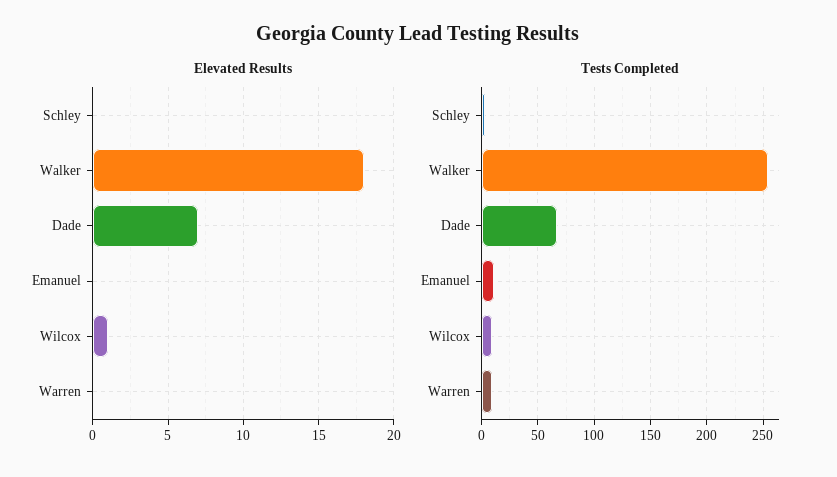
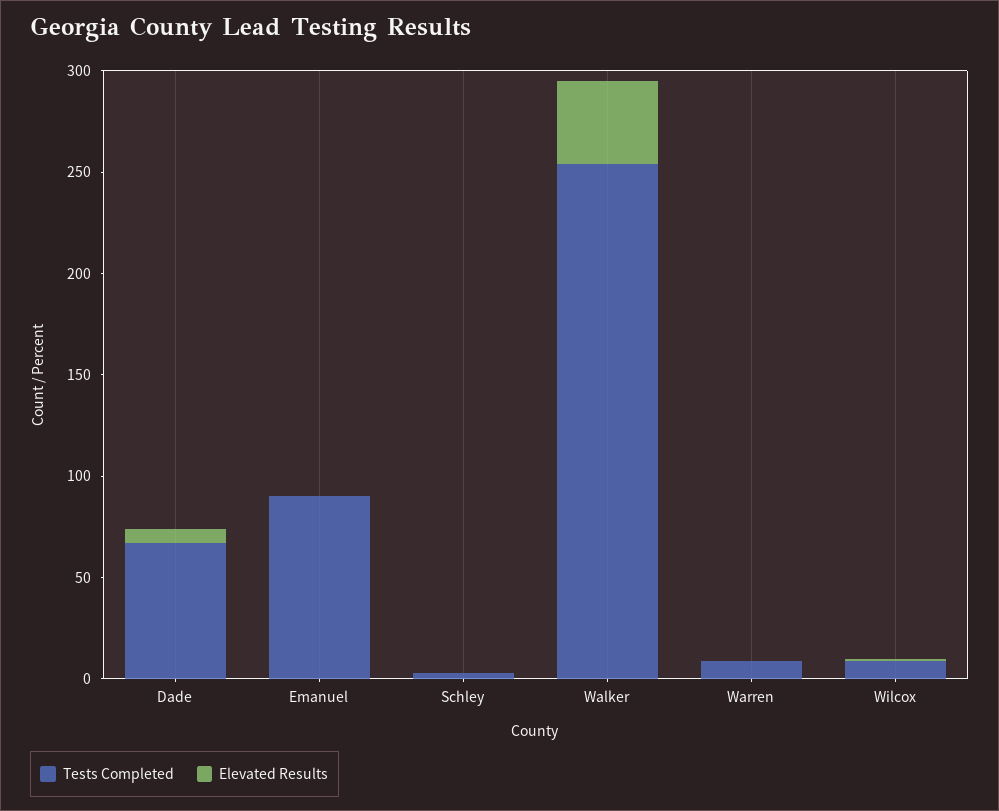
Elevated Results, Walker: 18 -> 40
Tests Completed, Emanuel: 10 -> 90

